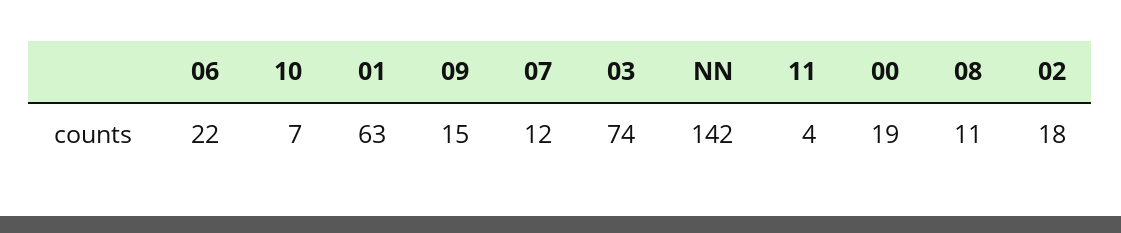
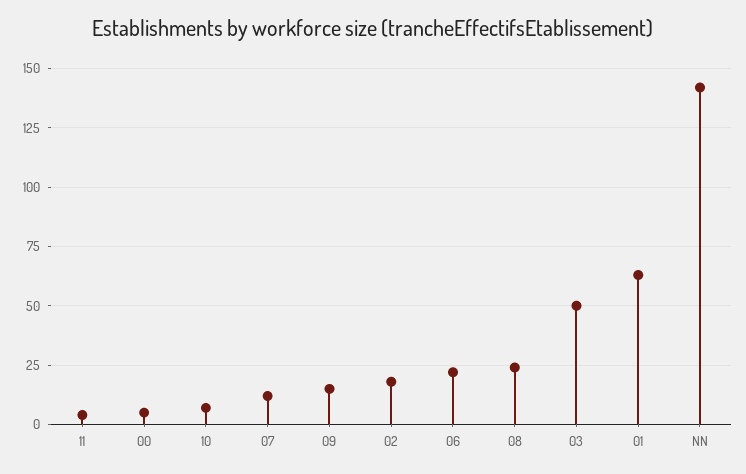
03: 74 -> 50
00: 19 -> 5
08: 11 -> 25

